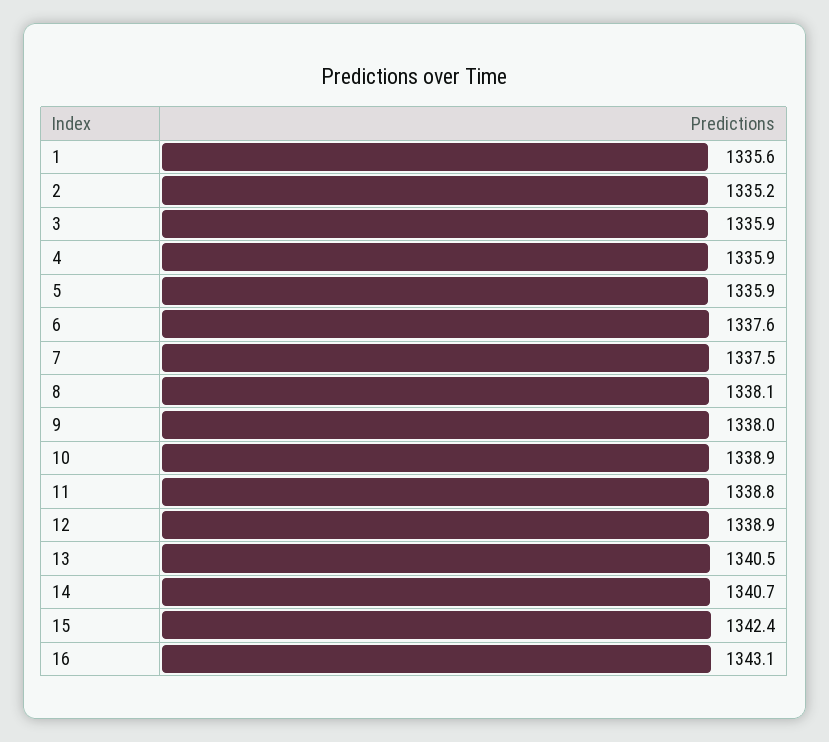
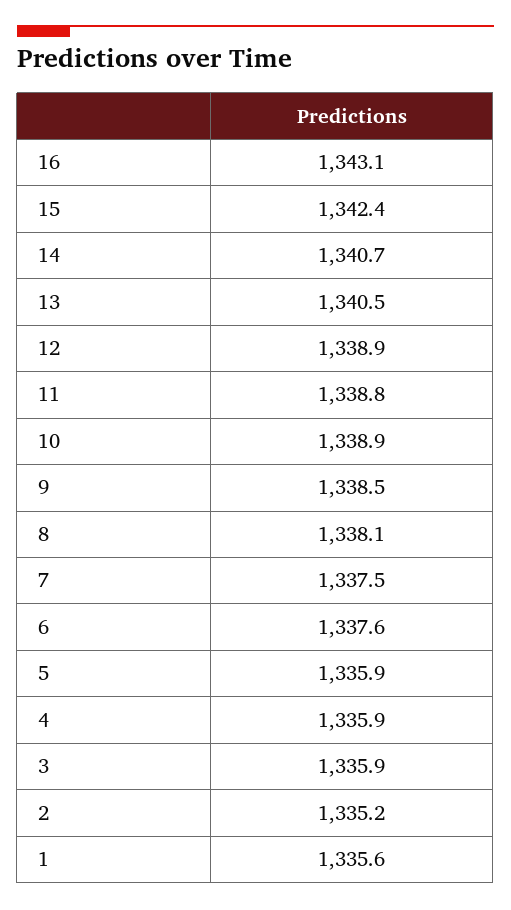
9: 1338 -> 1338.5

